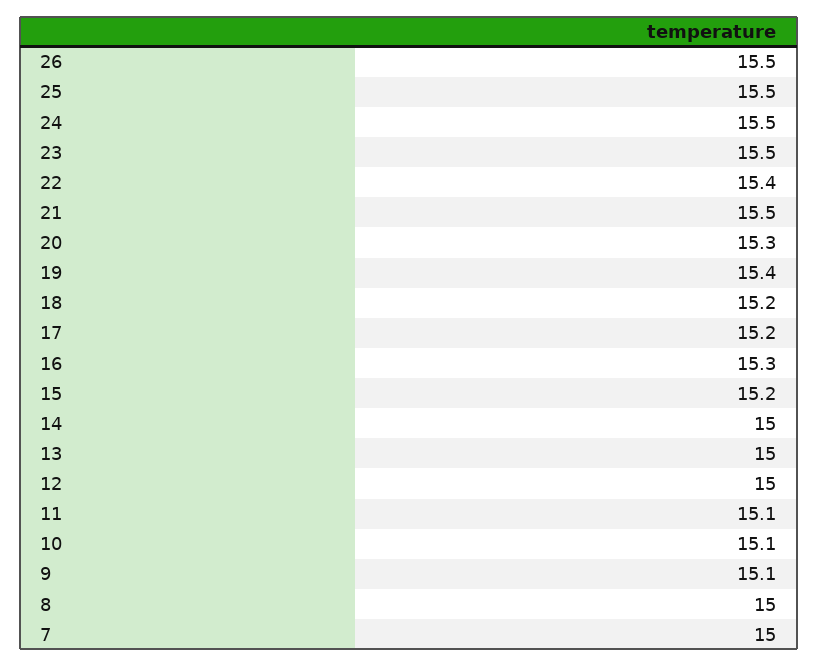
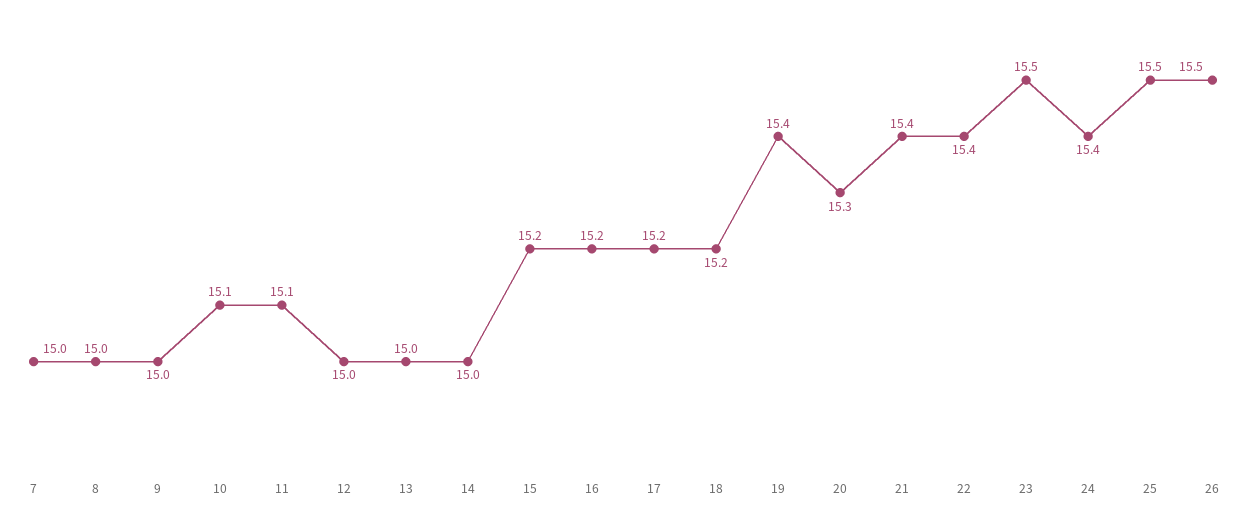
24: 15.5 -> 15.4
21: 15.5 -> 15.4
16: 15.3 -> 15.2
9: 15.1 -> 15

